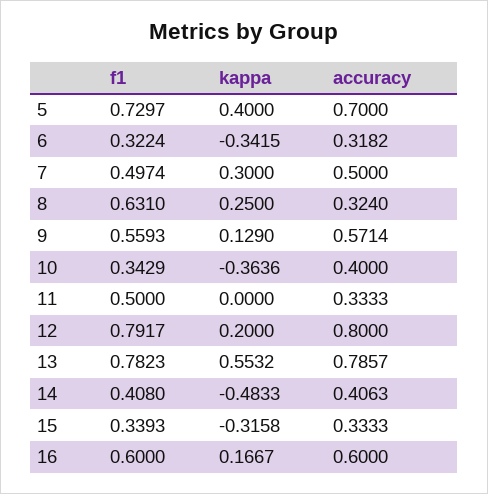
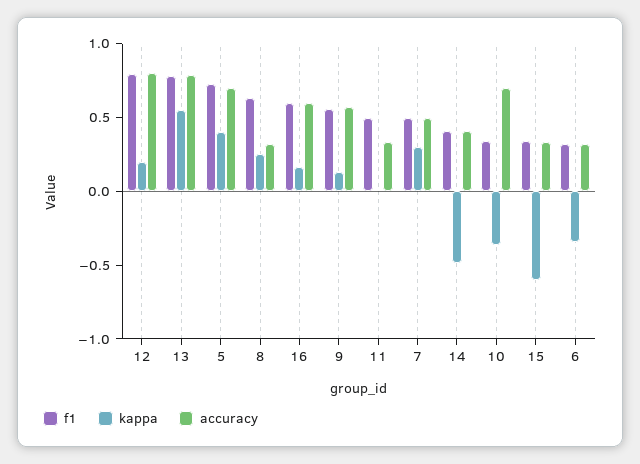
accuracy, 10: 0.4 -> 0.7
kappa, 15: -0.3158 -> -0.6

